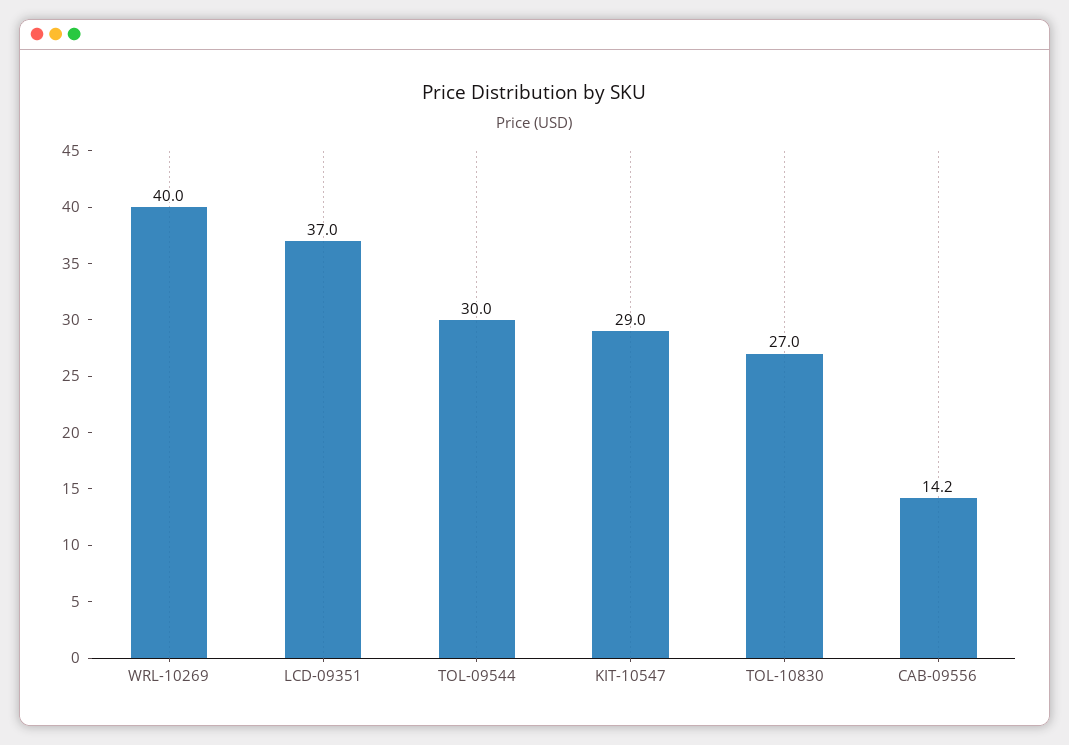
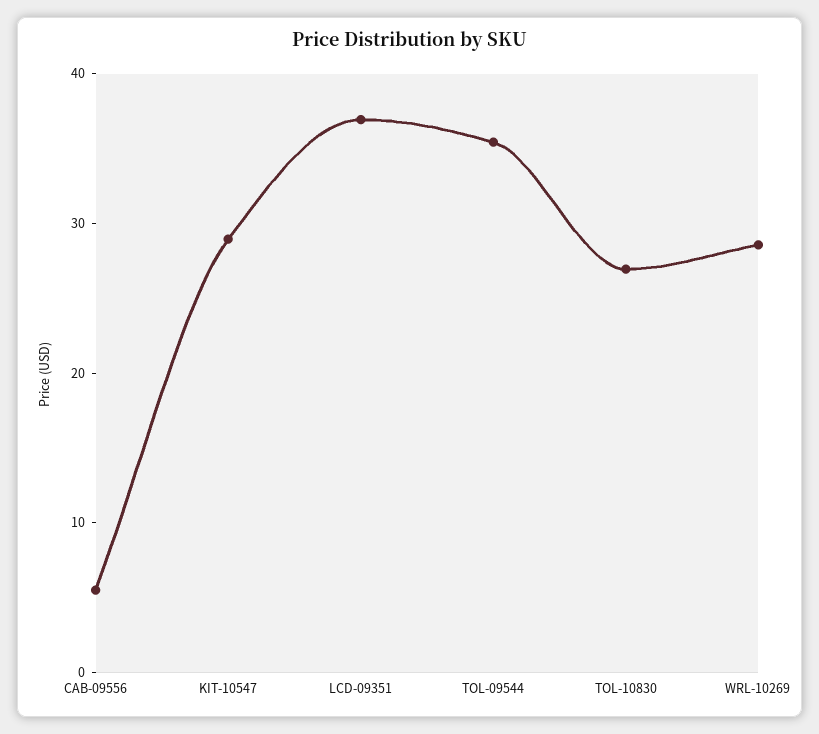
WRL-10269: 40 -> 28
TOL-09544: 30 -> 36
CAB-09556: 14.2 -> 6

